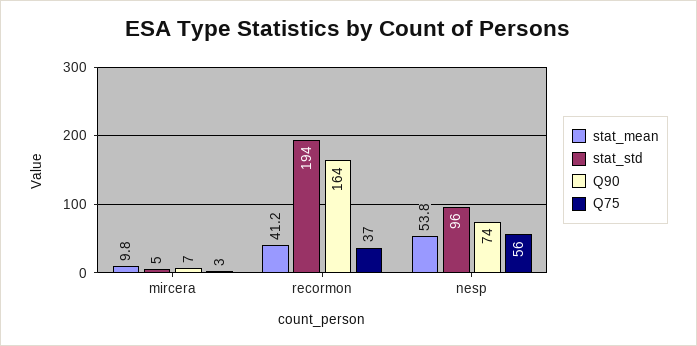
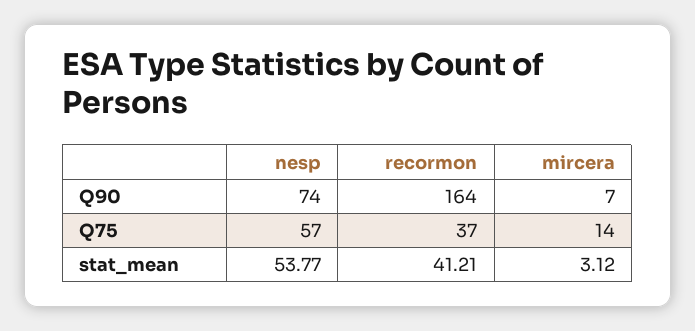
stat_mean, mircera: 9.8 -> 3.12
stat_std, mircera: 5 -> none
Q75, mircera: 3 -> 14
stat_std, recormon: 194 -> none
stat_std, nesp: 96 -> none
Q75, nesp: 56 -> 57

